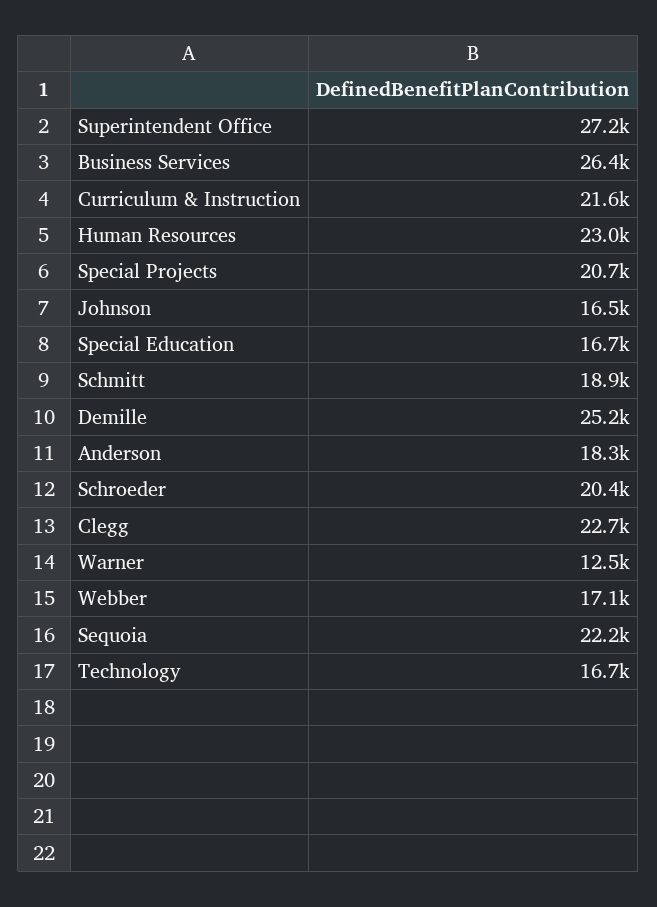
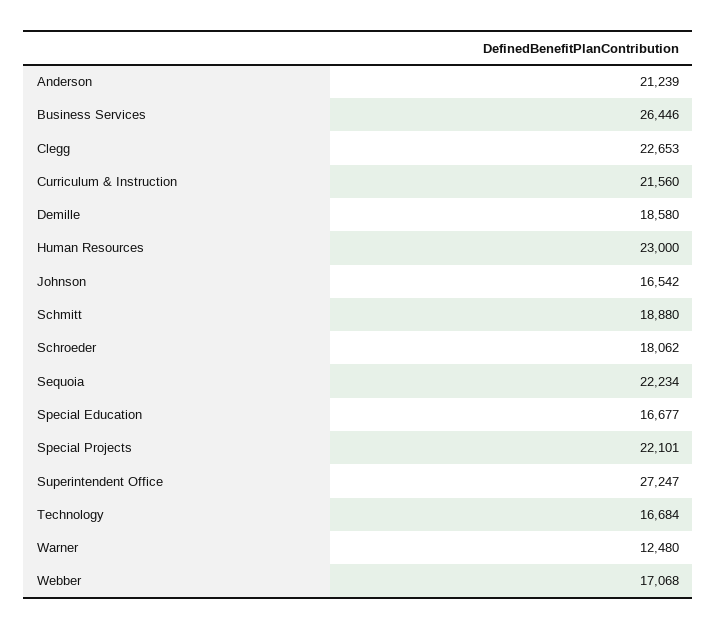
Special Projects: 20700 -> 22101
Demille: 25200 -> 18580
Anderson: 18300 -> 21239
Schroeder: 20400 -> 18062

